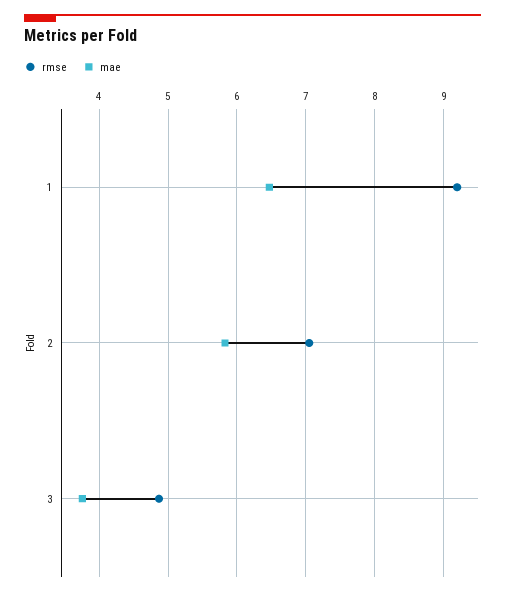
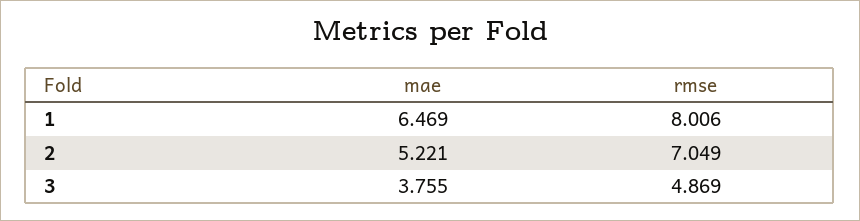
rmse, 1: 9.2 -> 8.006
mae, 2: 5.8 -> 5.221

